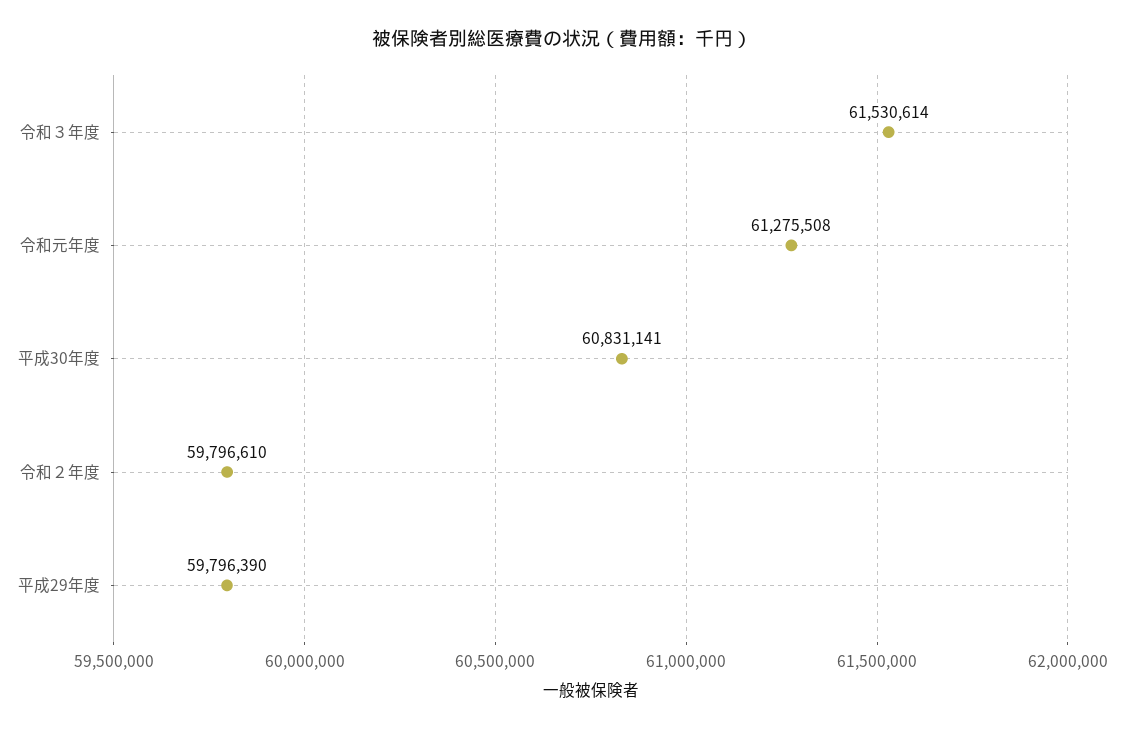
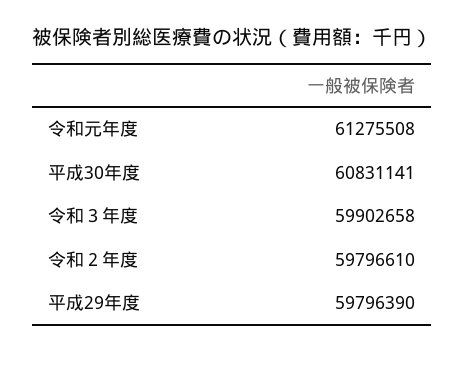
令和３年度: 61530614 -> 59902658

